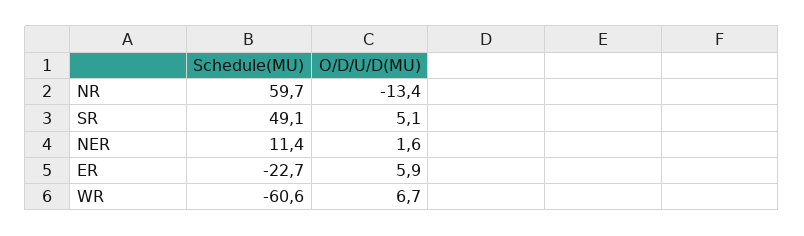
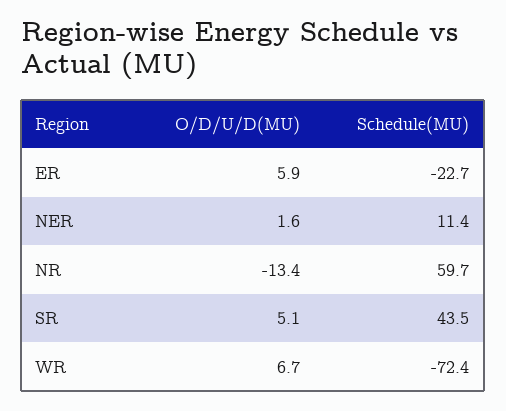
Schedule(MU), SR: 49.1 -> 43.5
Schedule(MU), WR: -60.6 -> -72.4

